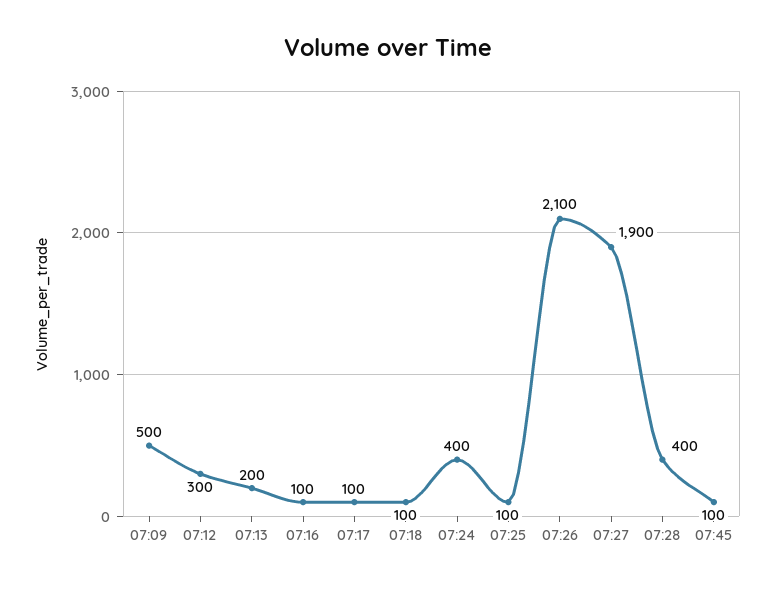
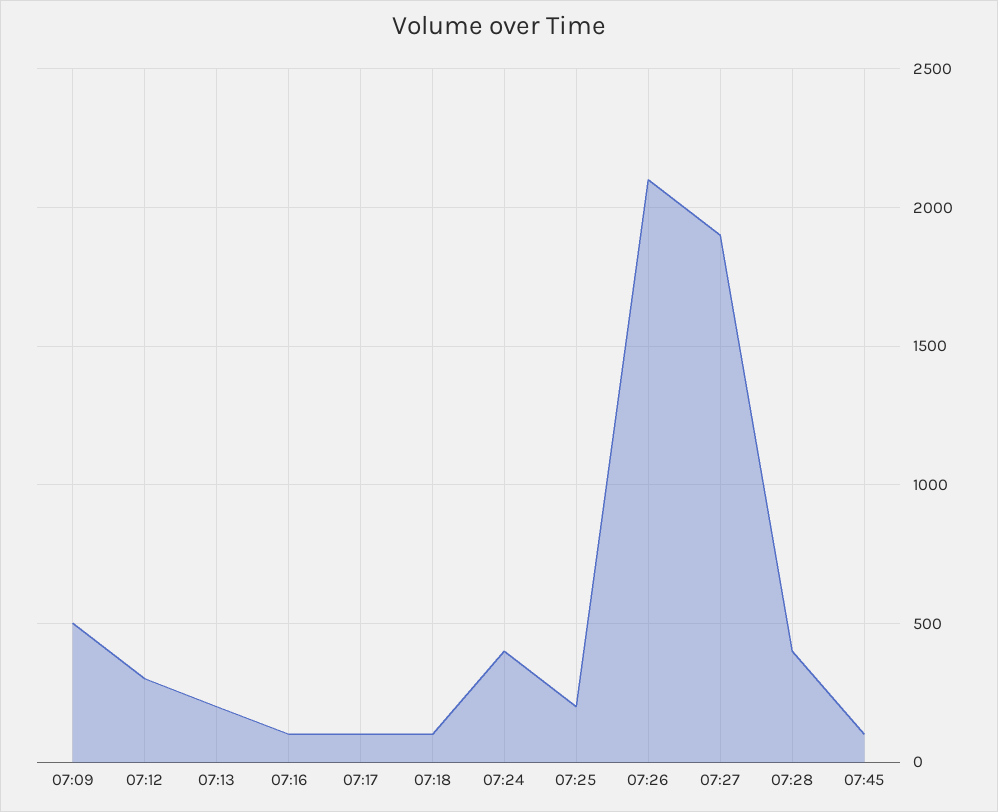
07:25: 100 -> 200

